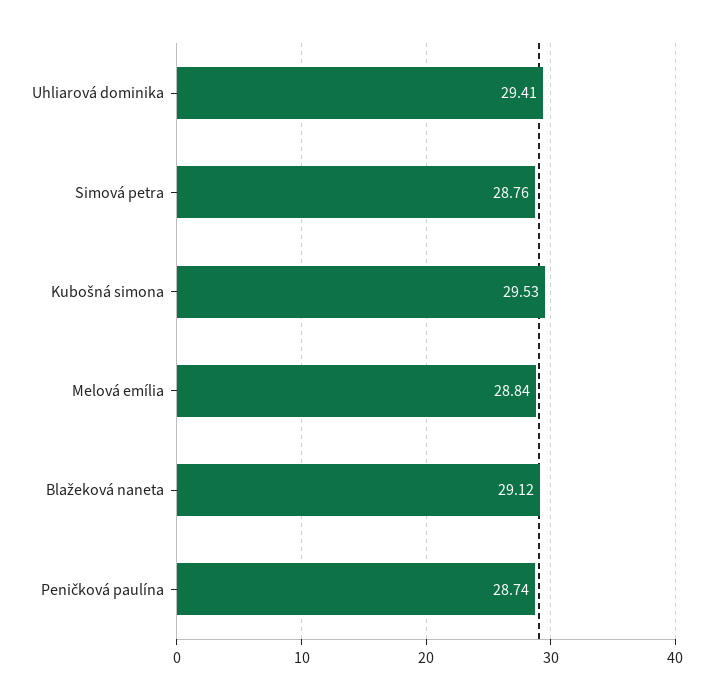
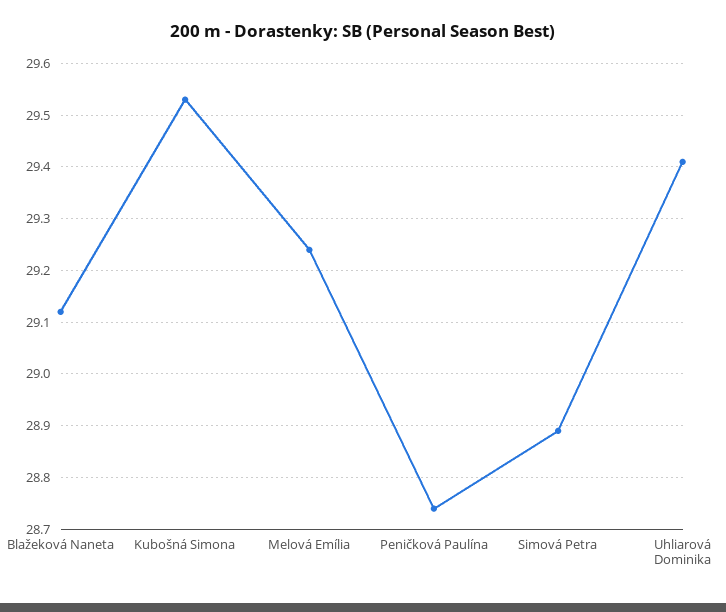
Simová petra: 28.76 -> 28.9
Melová emília: 28.84 -> 29.25

